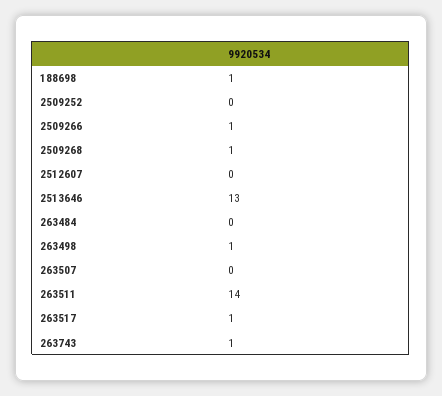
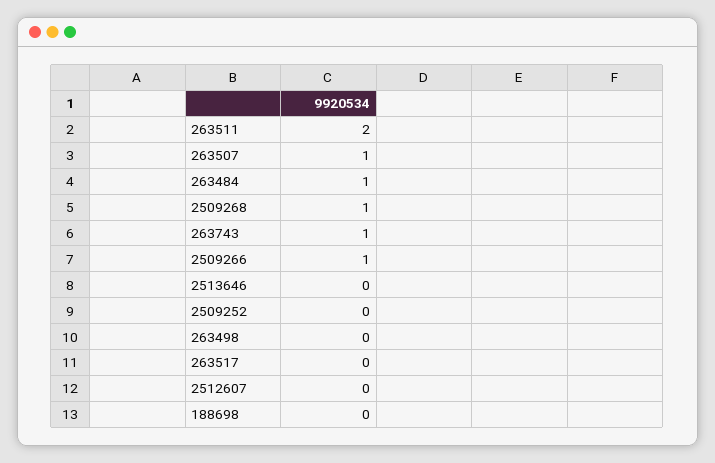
188698: 1 -> 0
2513646: 13 -> 0
263484: 0 -> 1
263498: 1 -> 0
263507: 0 -> 1
263511: 14 -> 2
263517: 1 -> 0

